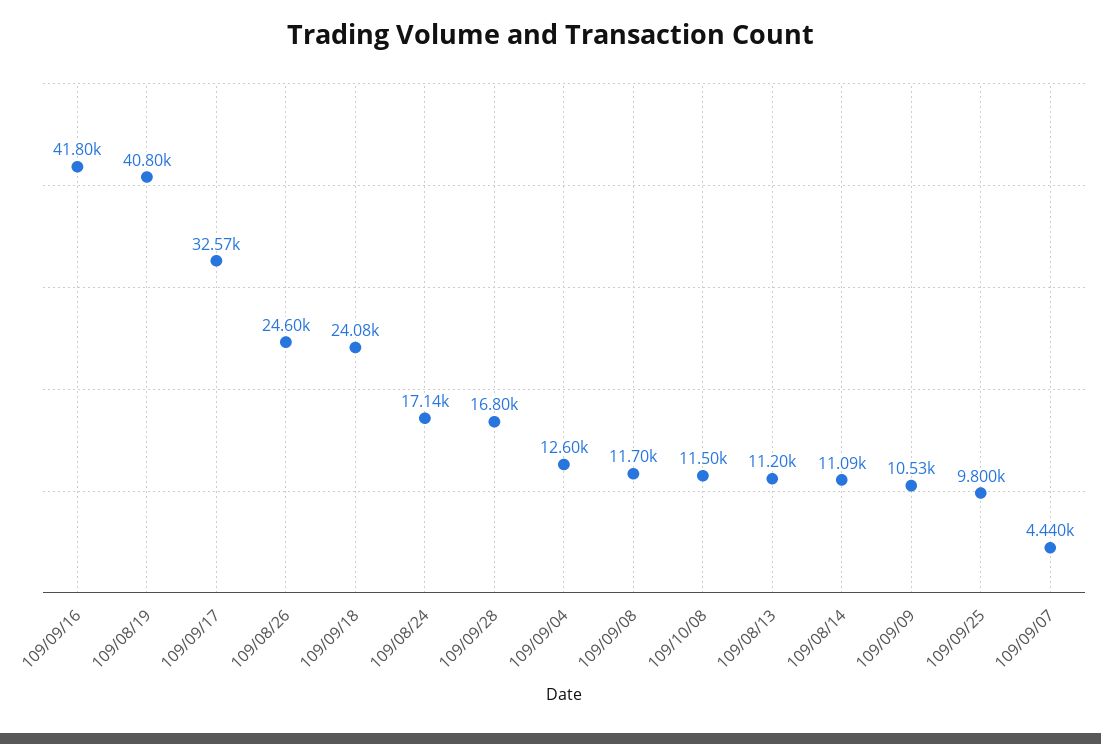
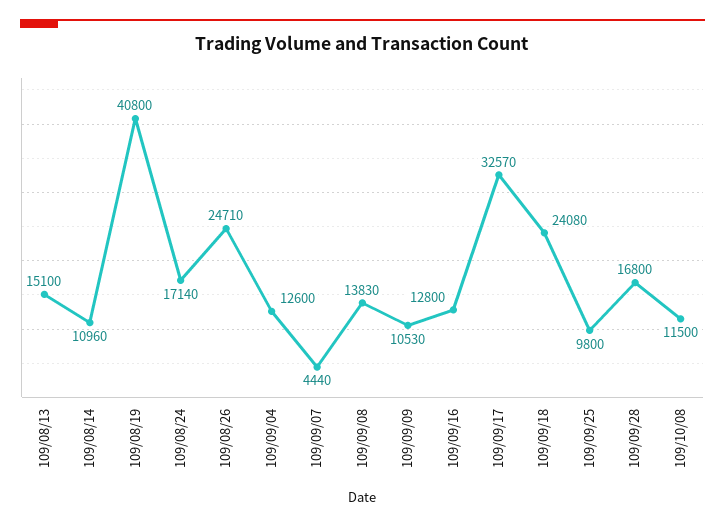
109/09/16: 41800 -> 12800
109/08/26: 24600 -> 24710
109/09/08: 11700 -> 13830
109/08/13: 11200 -> 15100
109/08/14: 11090 -> 10960

